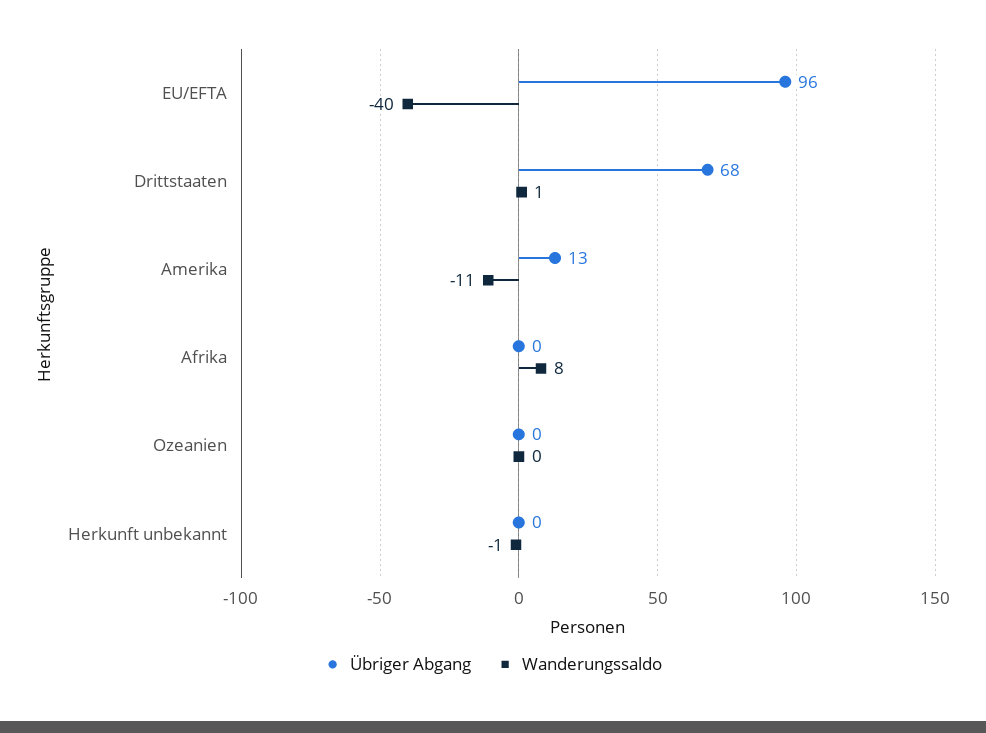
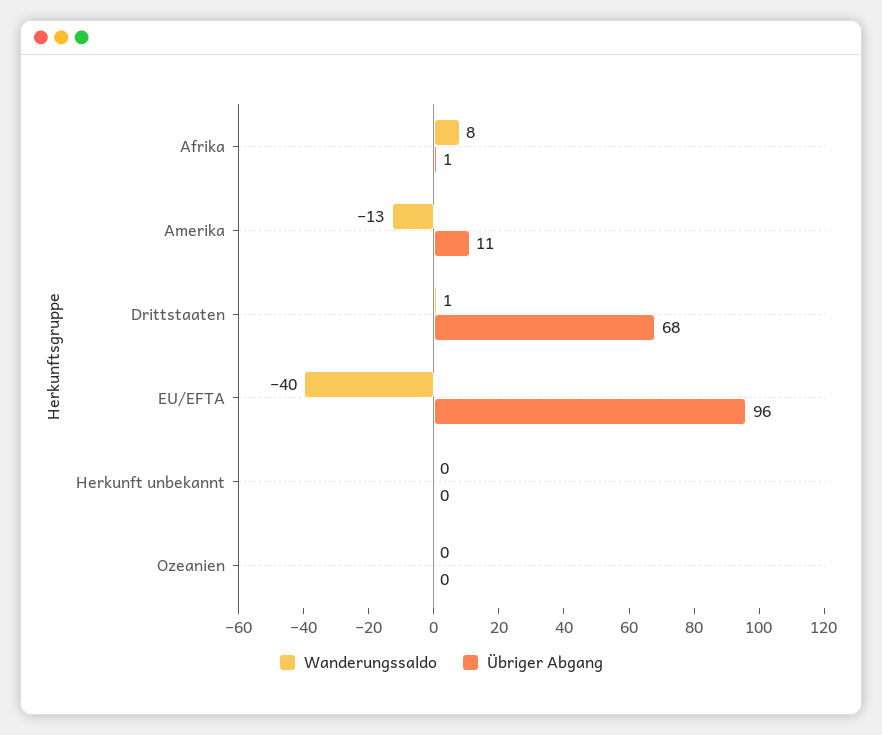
Übriger Abgang, Amerika: 13 -> 11
Wanderungssaldo, Amerika: -11 -> -13
Übriger Abgang, Afrika: 0 -> 1
Wanderungssaldo, Herkunft unbekannt: -1 -> 0

